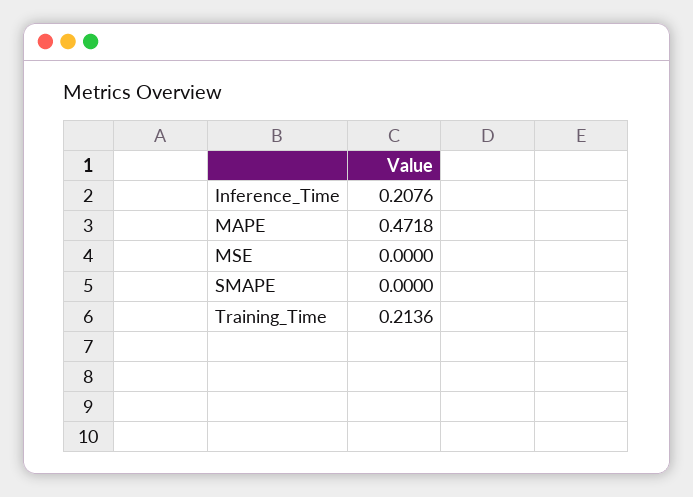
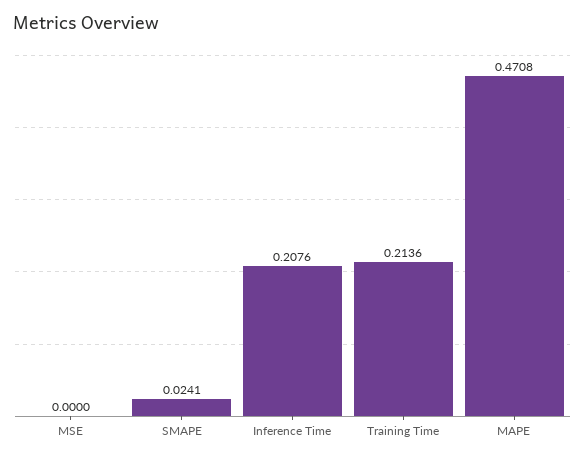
MAPE: 0.4718 -> 0.4708
SMAPE: 0 -> 0.0241

